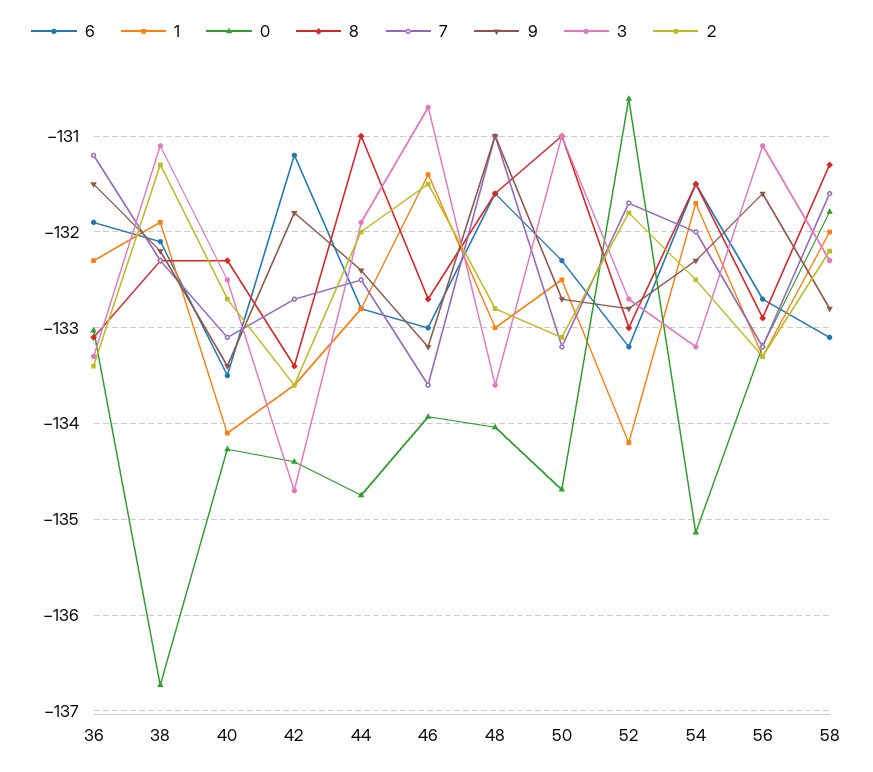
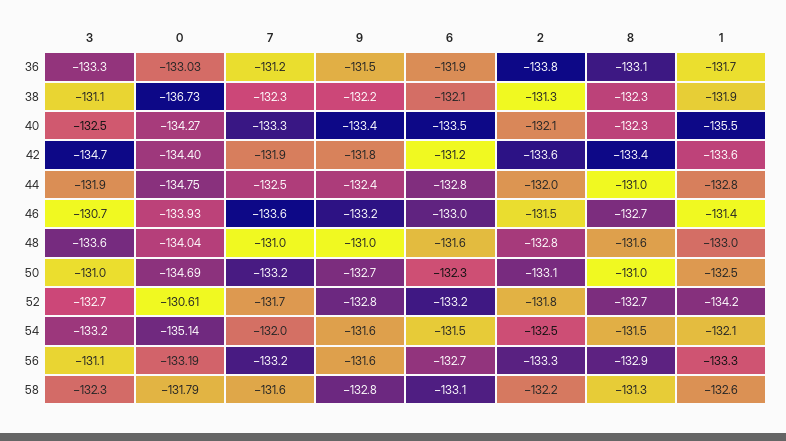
1, 36: -132.3 -> -131.7
2, 36: -133.4 -> -133.8
1, 40: -134.1 -> -135.5
7, 40: -133.1 -> -133.3
2, 40: -132.7 -> -132.1
7, 42: -132.7 -> -131.9
8, 52: -133 -> -132.7
1, 54: -131.7 -> -132.1
9, 54: -132.3 -> -131.6
1, 58: -132 -> -132.6

